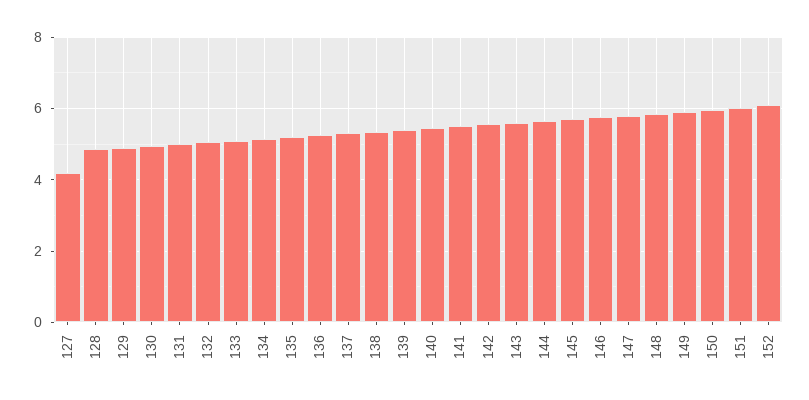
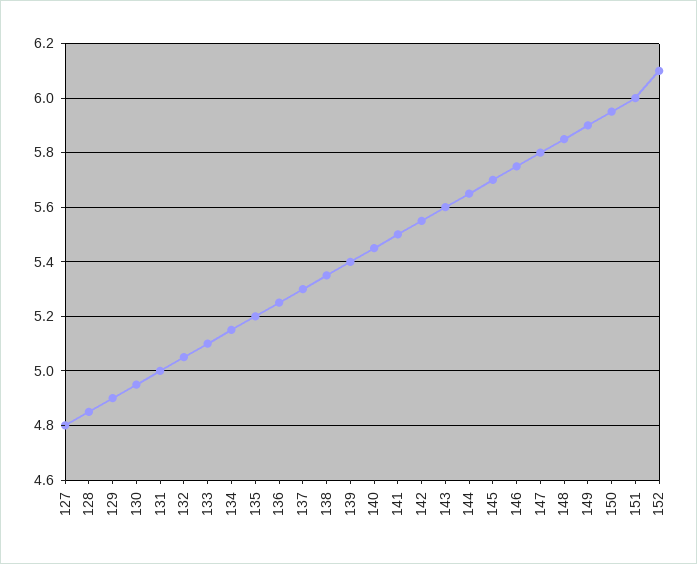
127: 4.2 -> 4.8

